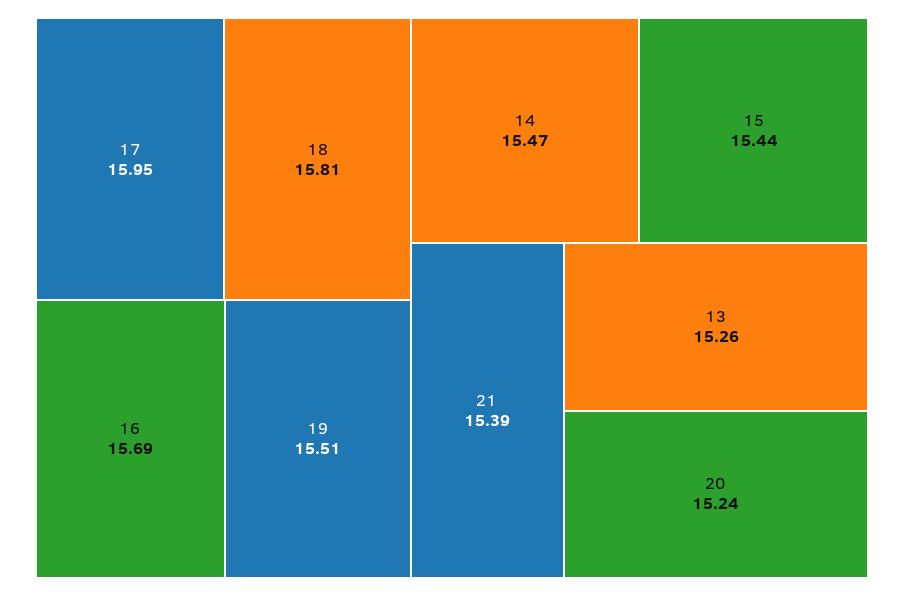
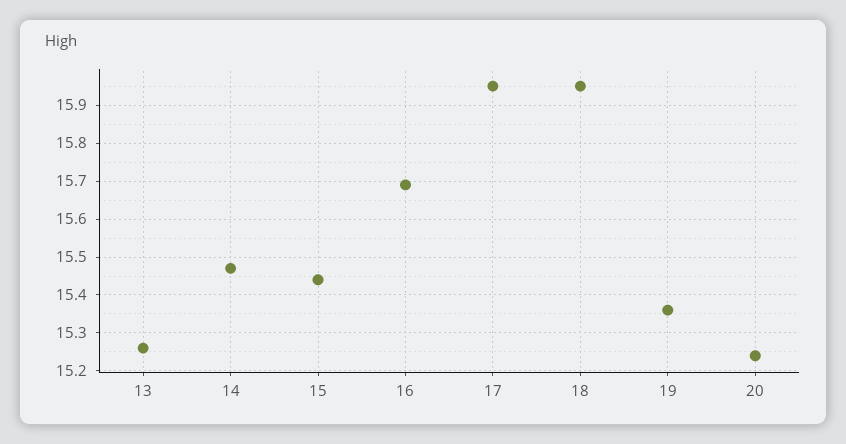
18: 15.81 -> 15.95
19: 15.51 -> 15.35
21: 15.39 -> none

